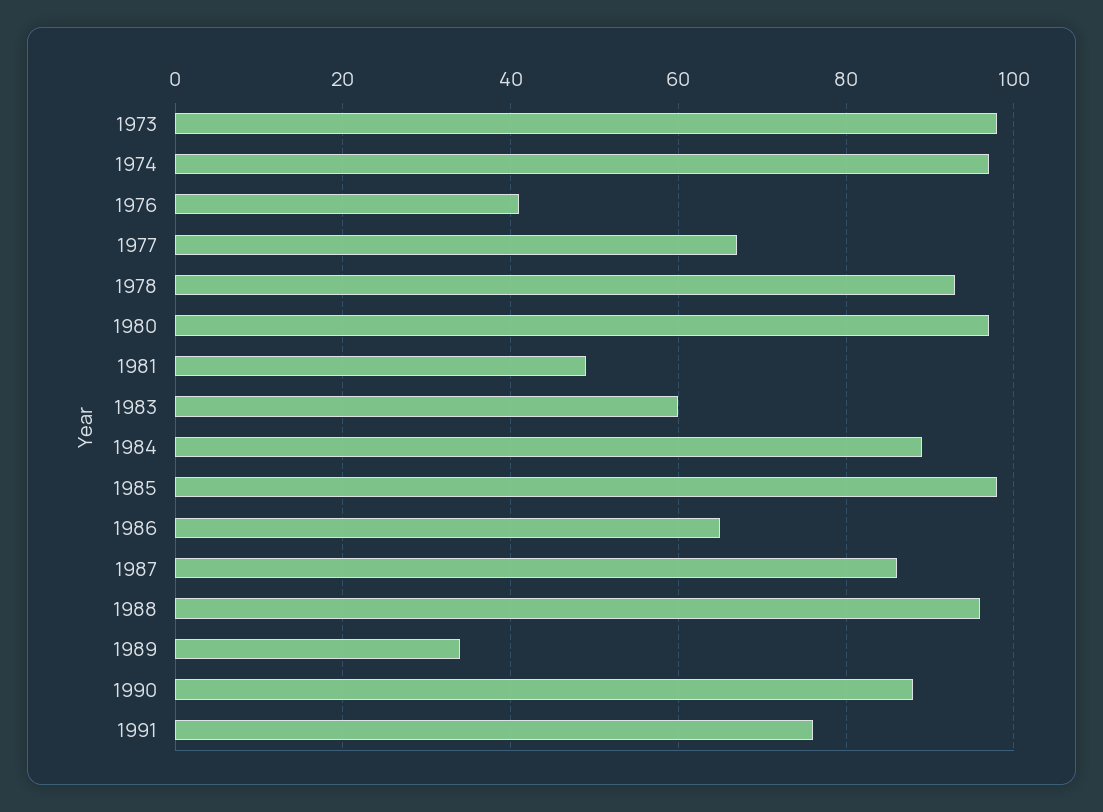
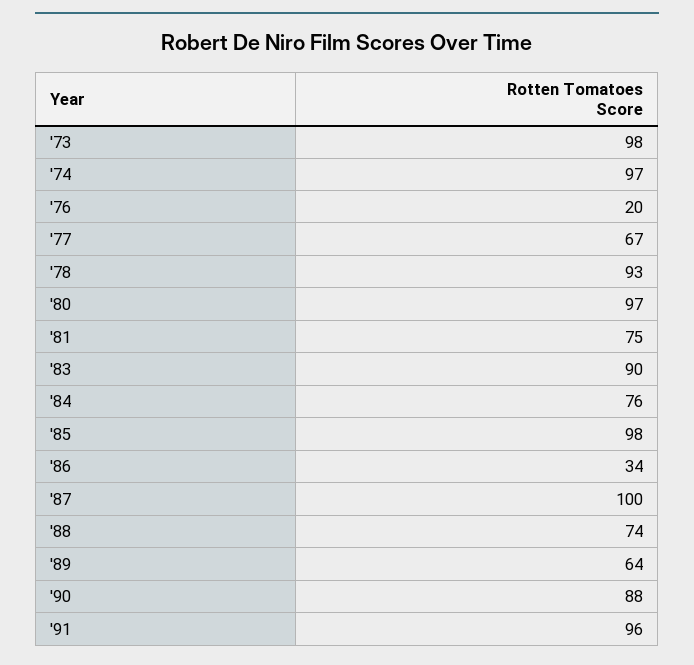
1976: 40 -> 20
1981: 50 -> 75
1983: 60 -> 90
1984: 90 -> 76
1986: 65 -> 34
1987: 85 -> 100
1988: 95 -> 74
1989: 35 -> 64
1991: 75 -> 96

